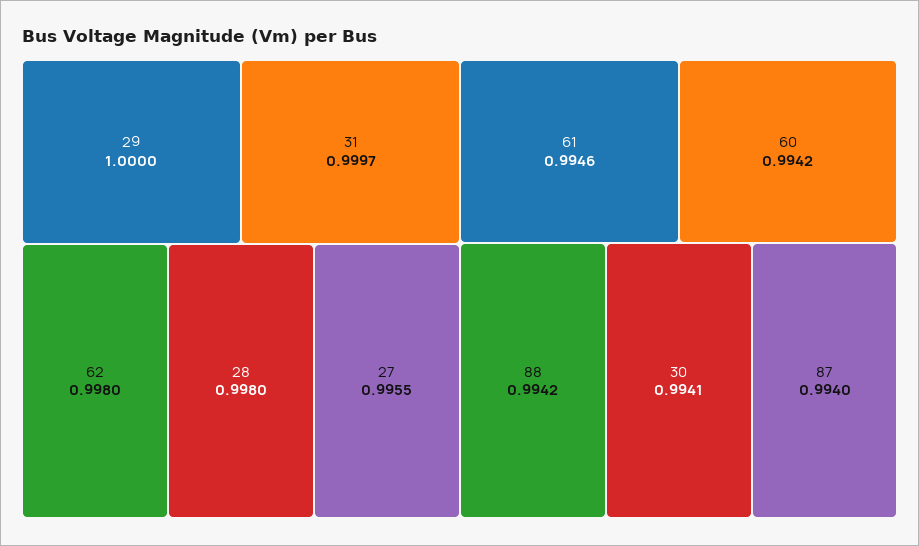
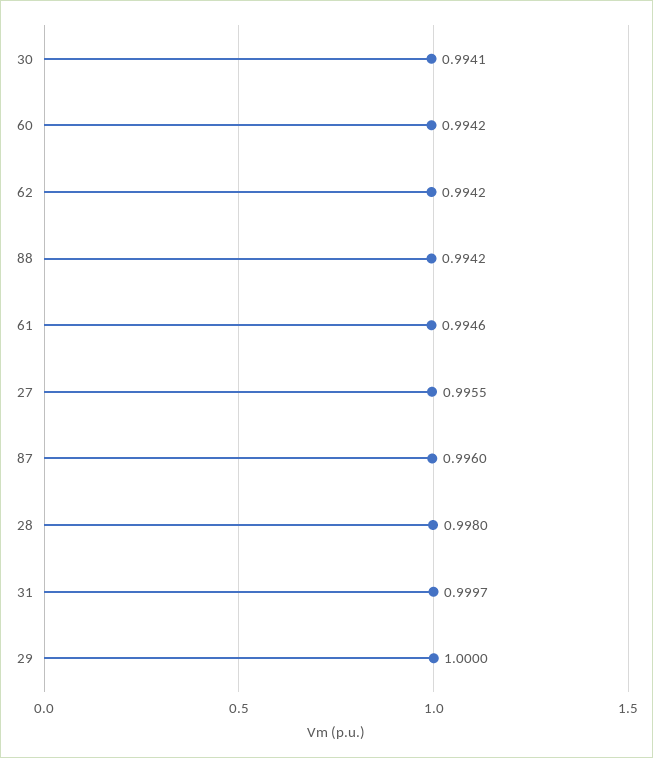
62: 0.998 -> 0.9942
87: 0.994 -> 0.996

